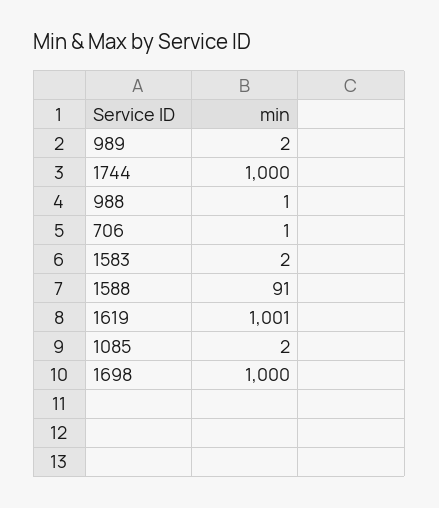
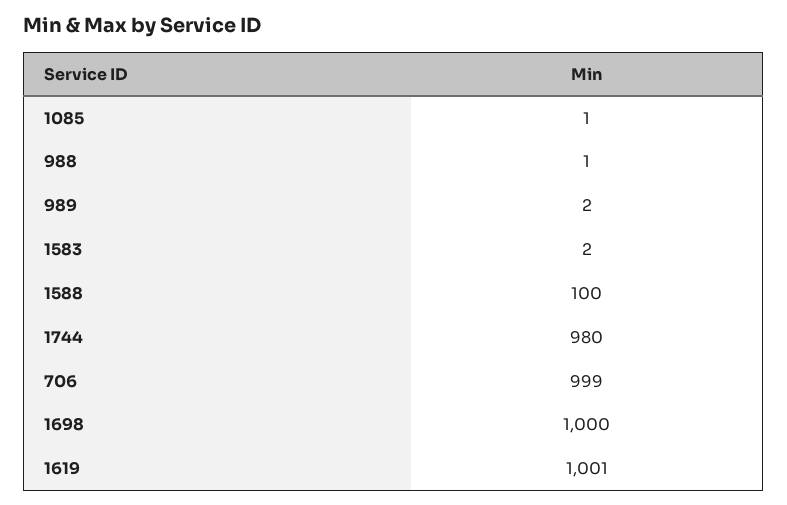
1744: 1000 -> 980
706: 1 -> 999
1588: 91 -> 100
1085: 2 -> 1

